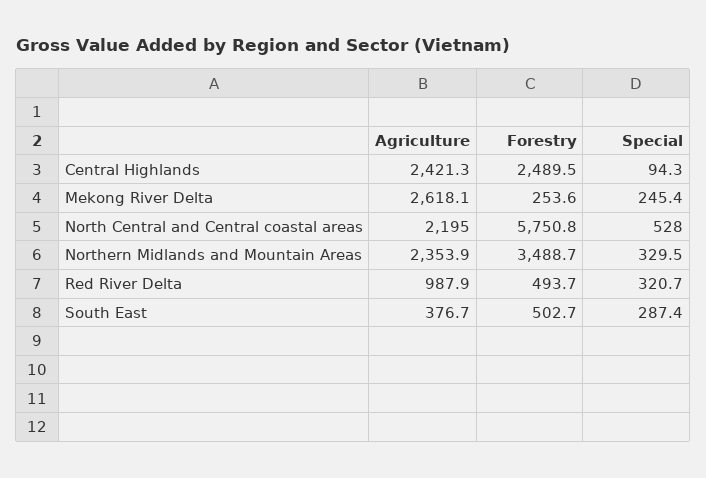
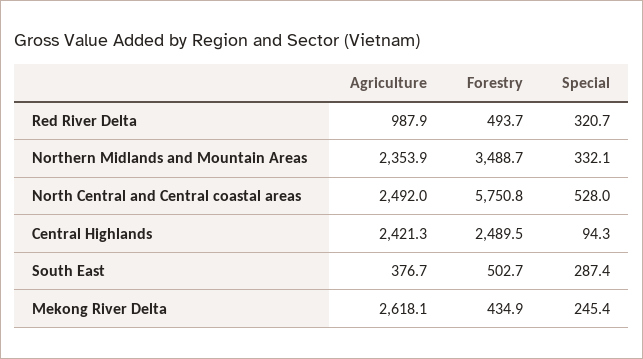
Forestry, Mekong River Delta: 253.6 -> 434.9
Agriculture, North Central and Central coastal areas: 2195 -> 2492
Special, Northern Midlands and Mountain Areas: 329.5 -> 332.1

